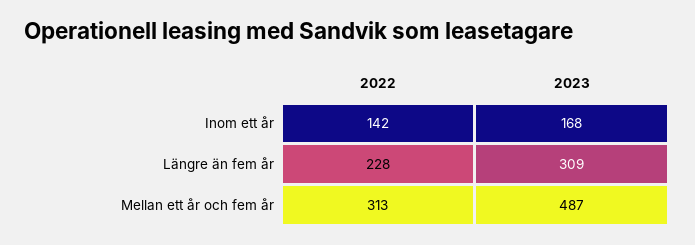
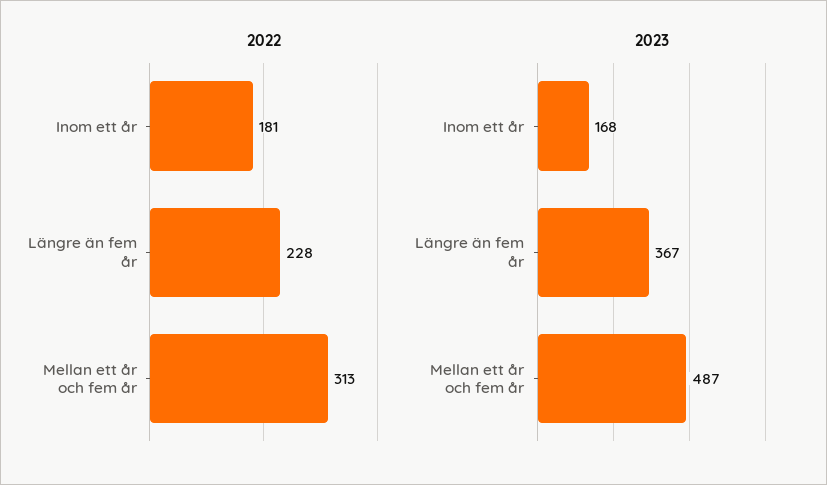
2022, Inom ett år: 142 -> 181
2023, Längre än fem år: 309 -> 367

